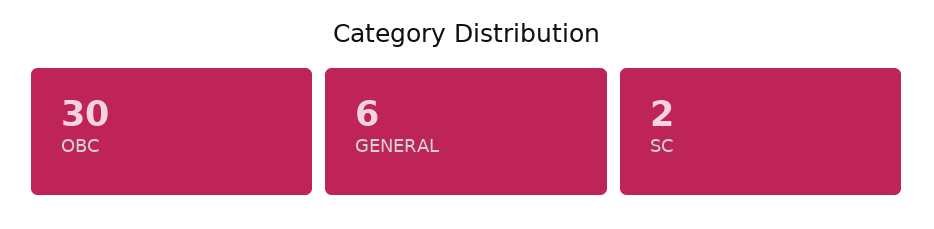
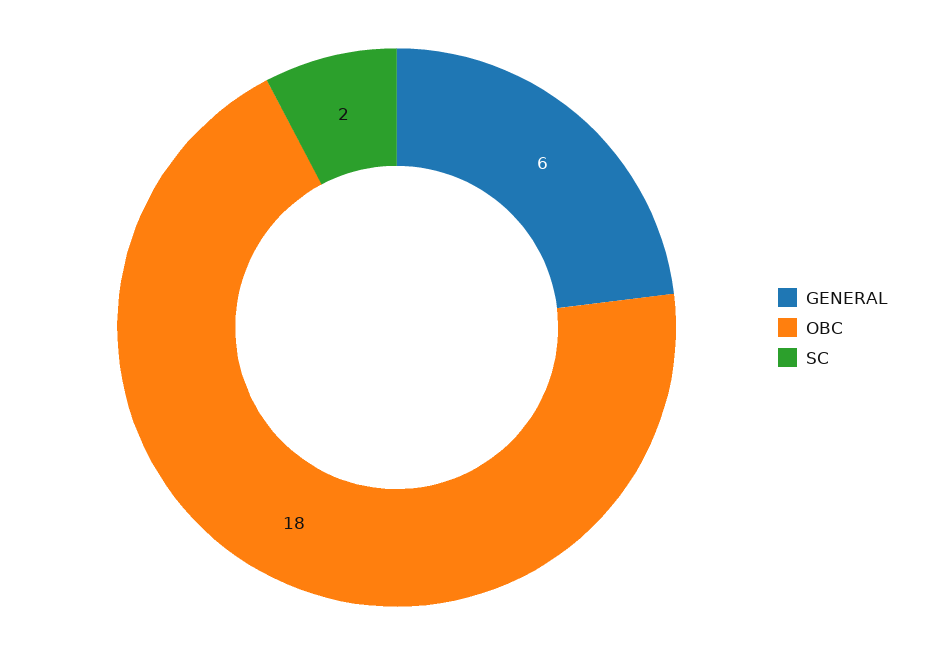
OBC: 30 -> 18

